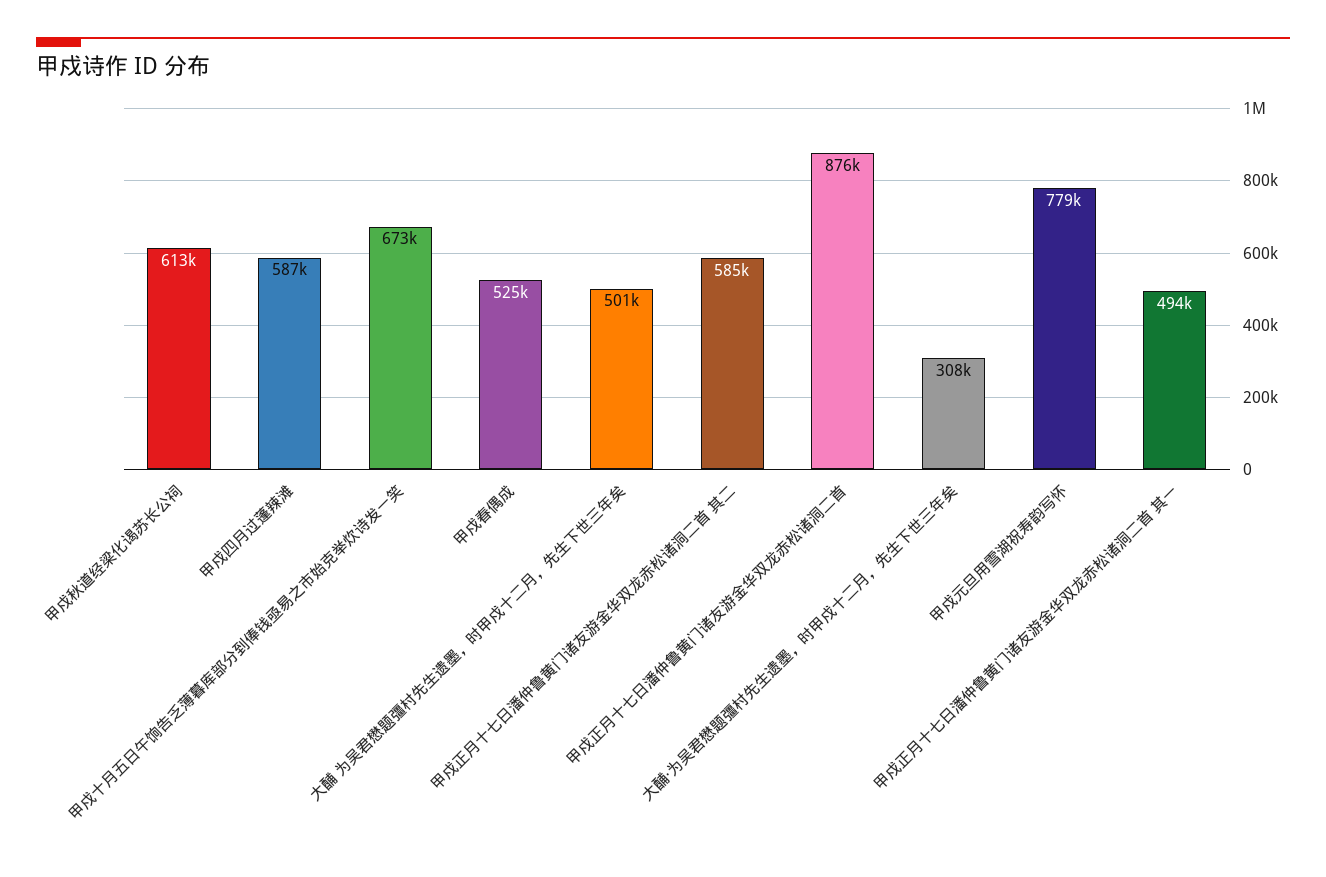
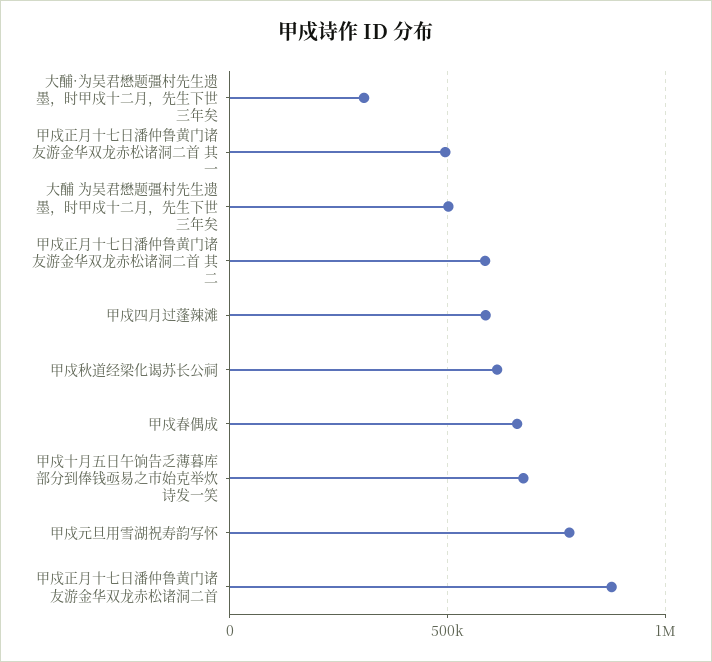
甲戍春偶成: 525000 -> 650000

